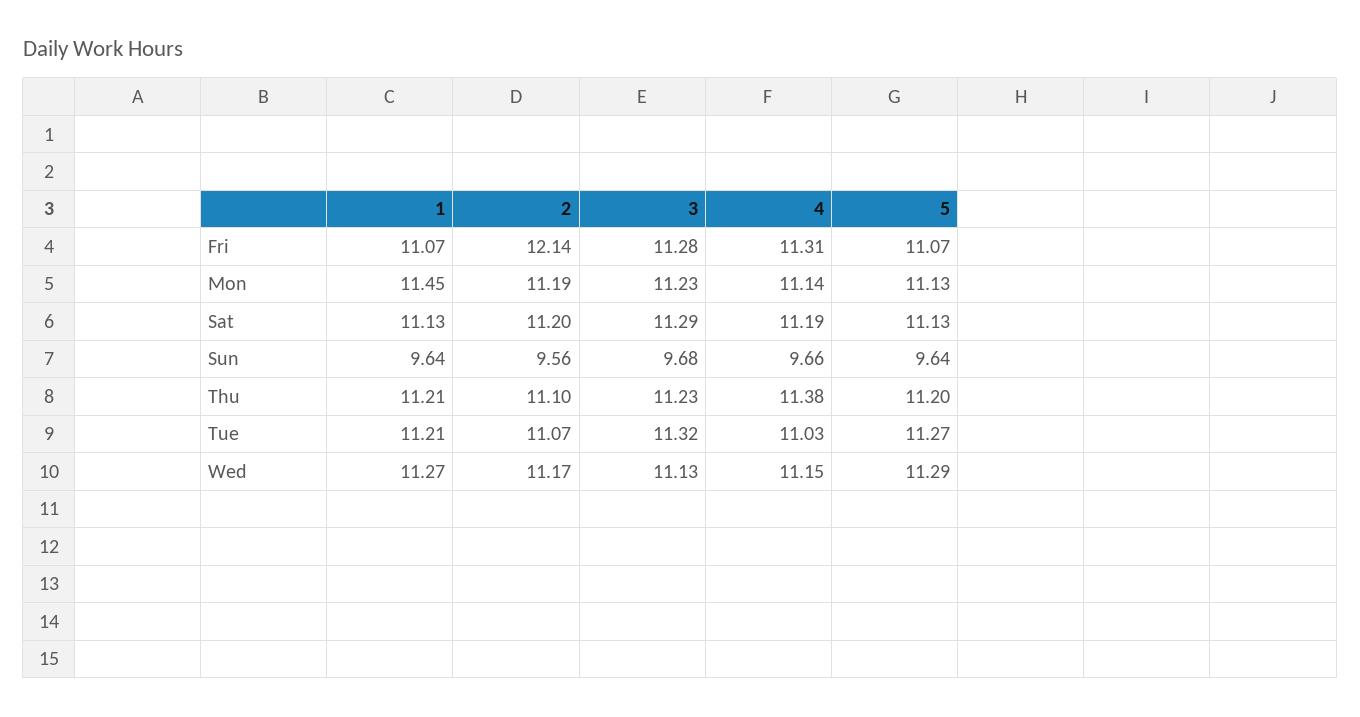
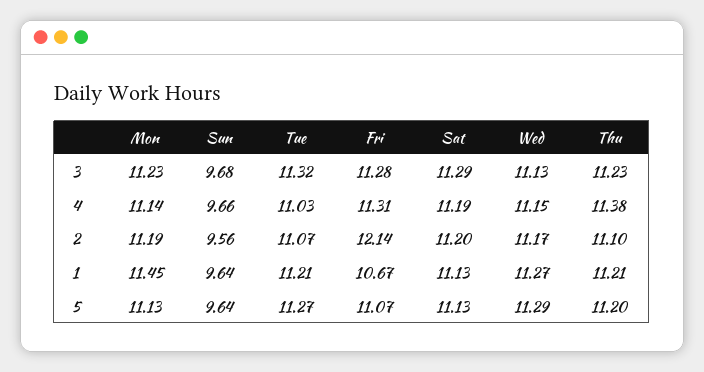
1, Fri: 11.07 -> 10.67

